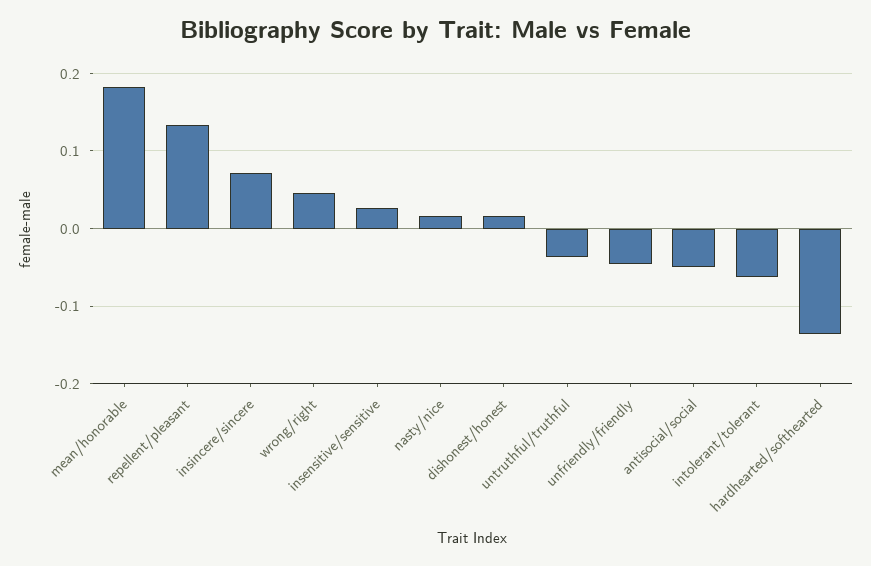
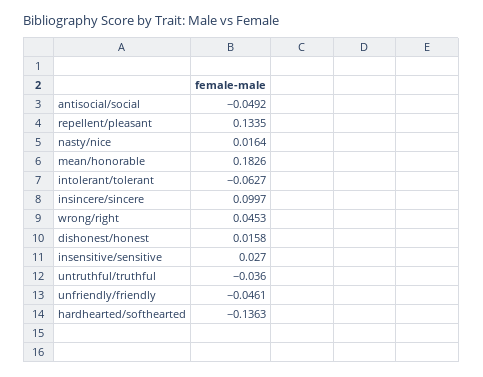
insincere/sincere: 0.07 -> 0.0997

